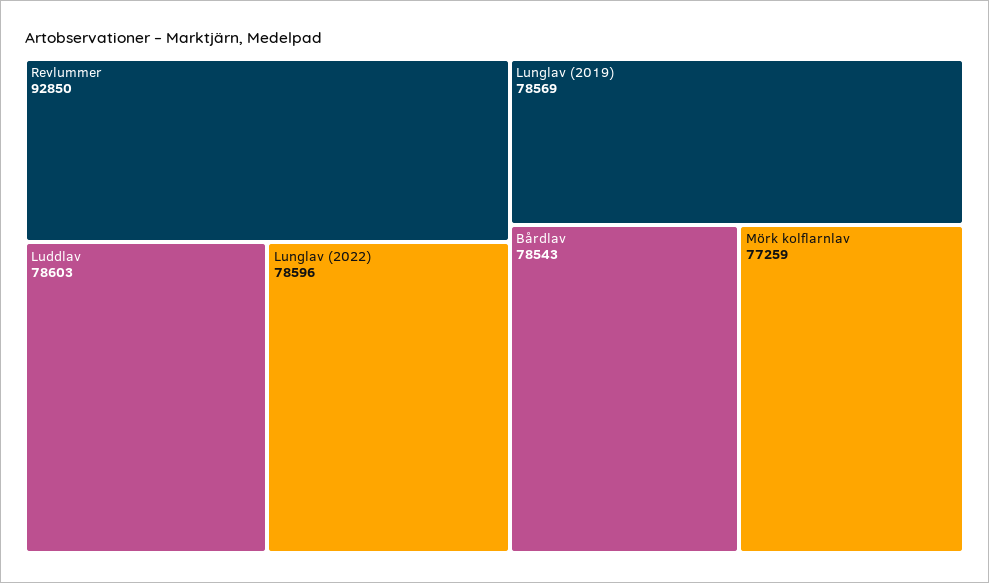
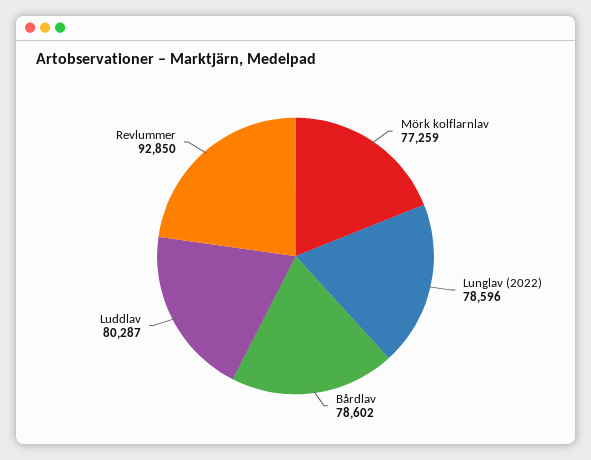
Luddlav: 78603 -> 80287
Lunglav (2019): 78569 -> none
Bårdlav: 78543 -> 78602

